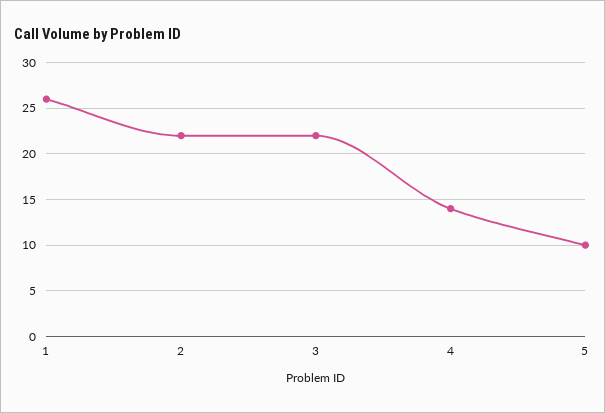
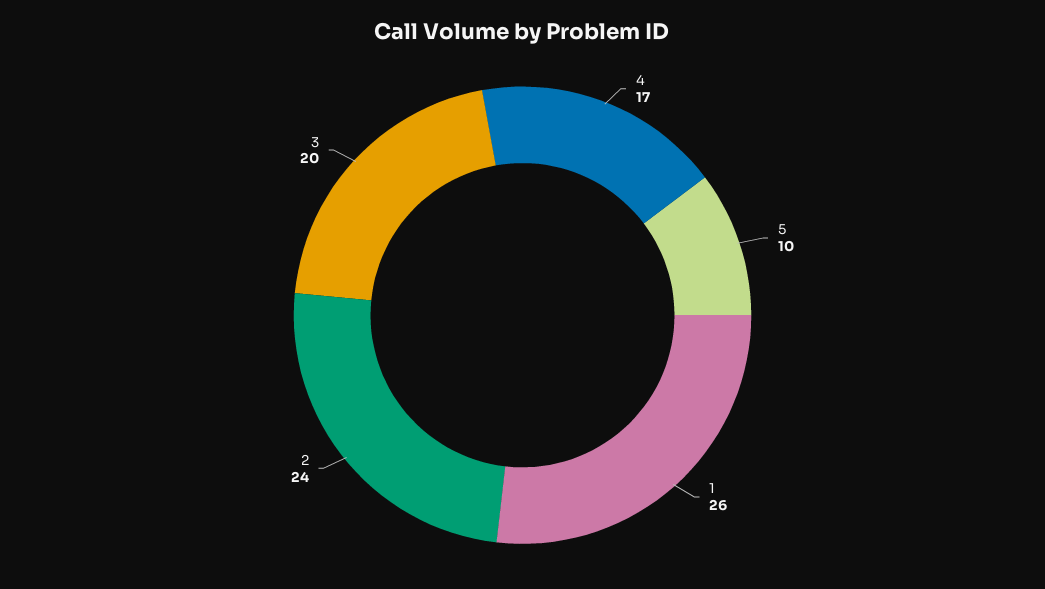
2: 22 -> 24
3: 22 -> 20
4: 14 -> 17

